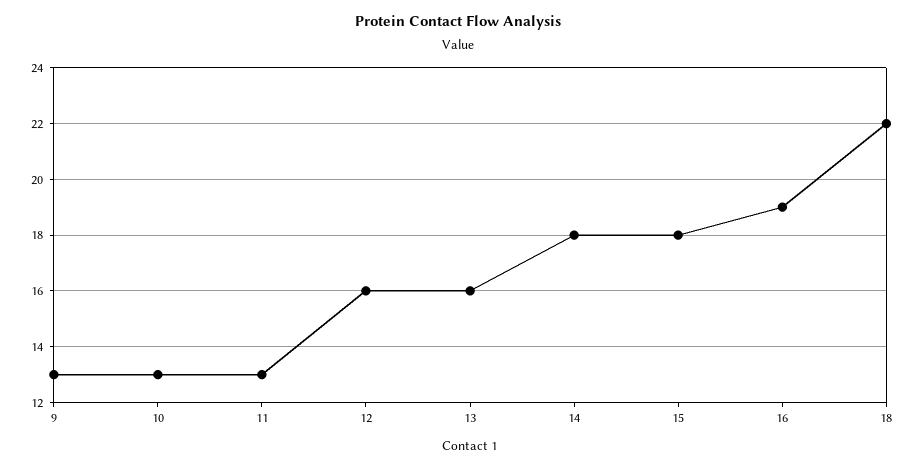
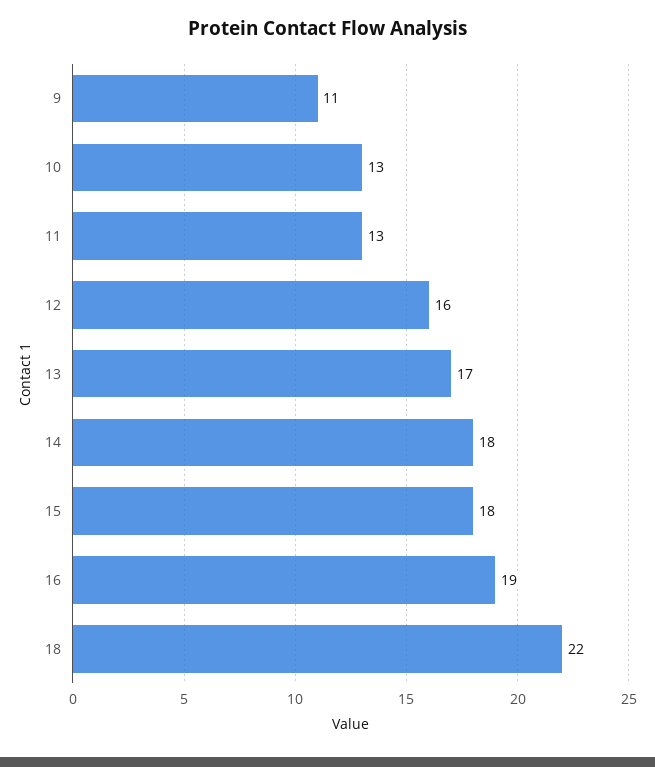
9: 13 -> 11
13: 16 -> 17

